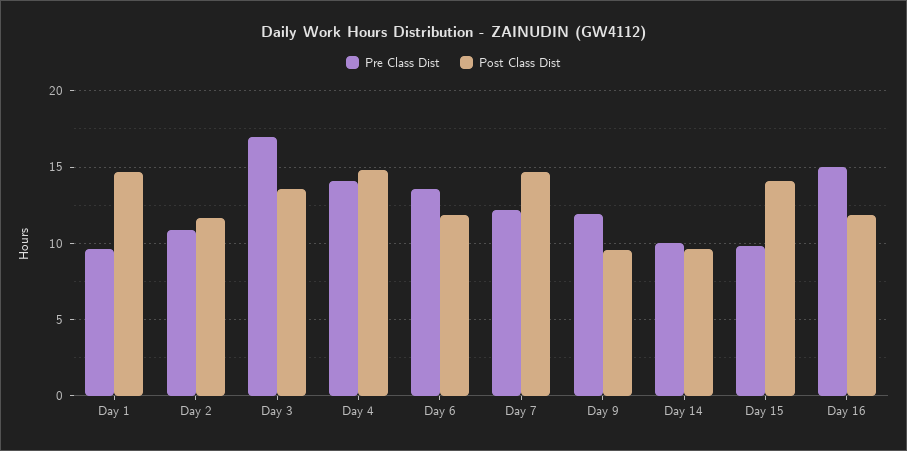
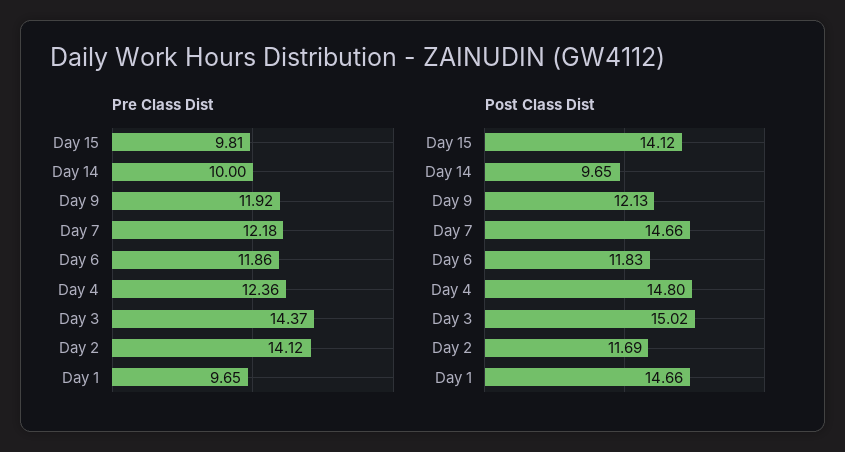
Pre Class Dist, Day 2: 11 -> 14.12
Pre Class Dist, Day 3: 17 -> 14.37
Post Class Dist, Day 3: 13.5 -> 15.02
Pre Class Dist, Day 4: 14 -> 12.36
Pre Class Dist, Day 6: 13.5 -> 11.86
Post Class Dist, Day 9: 9.5 -> 12.13
Pre Class Dist, Day 16: 15 -> none
Post Class Dist, Day 16: 12 -> none

